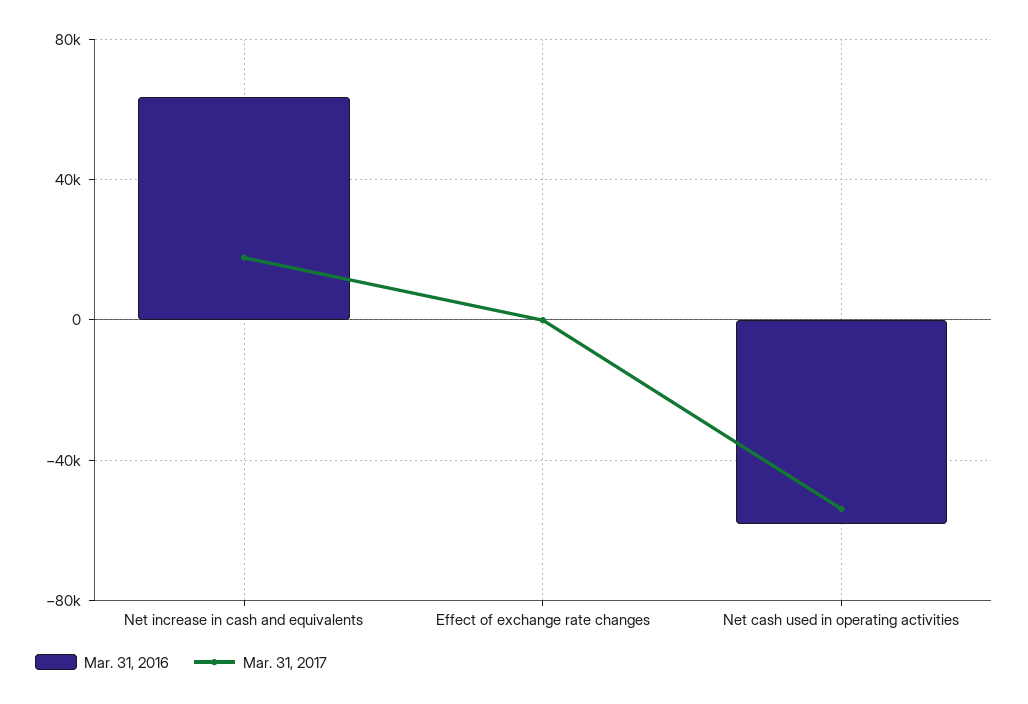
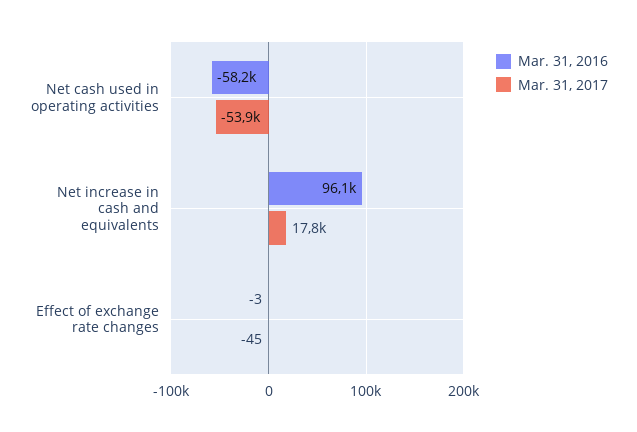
Mar. 31, 2016, Net increase in cash and equivalents: 65000 -> 96100

